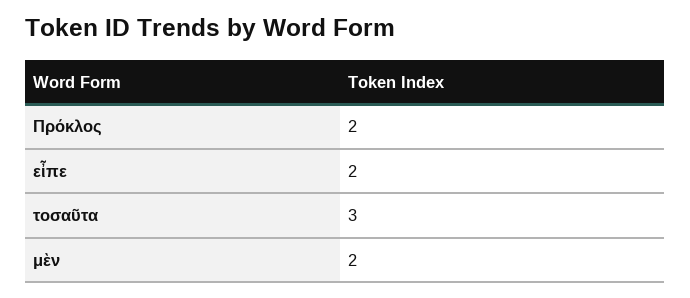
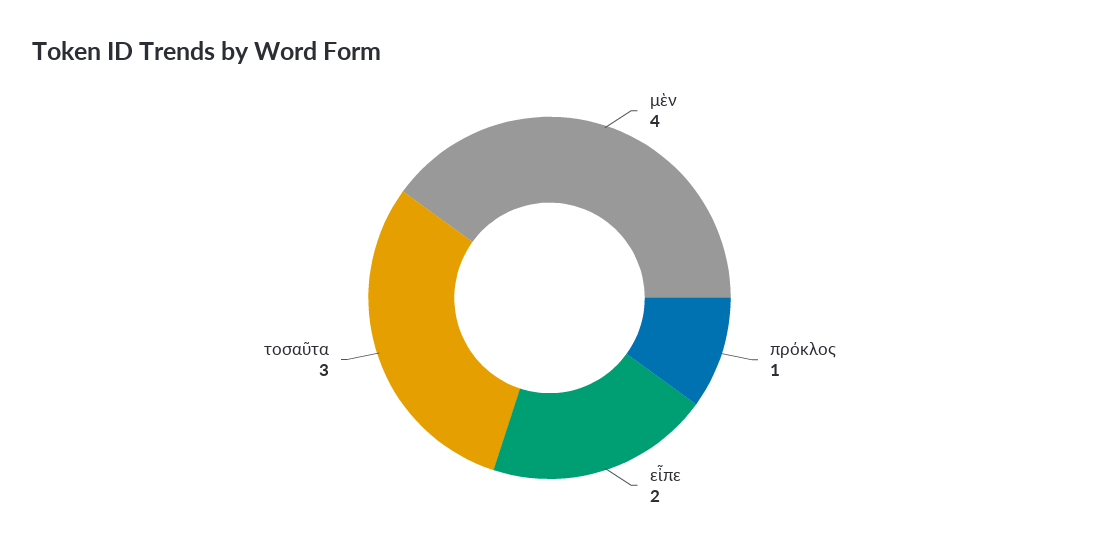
Πρόκλος: 2 -> 1
μὲν: 2 -> 4

